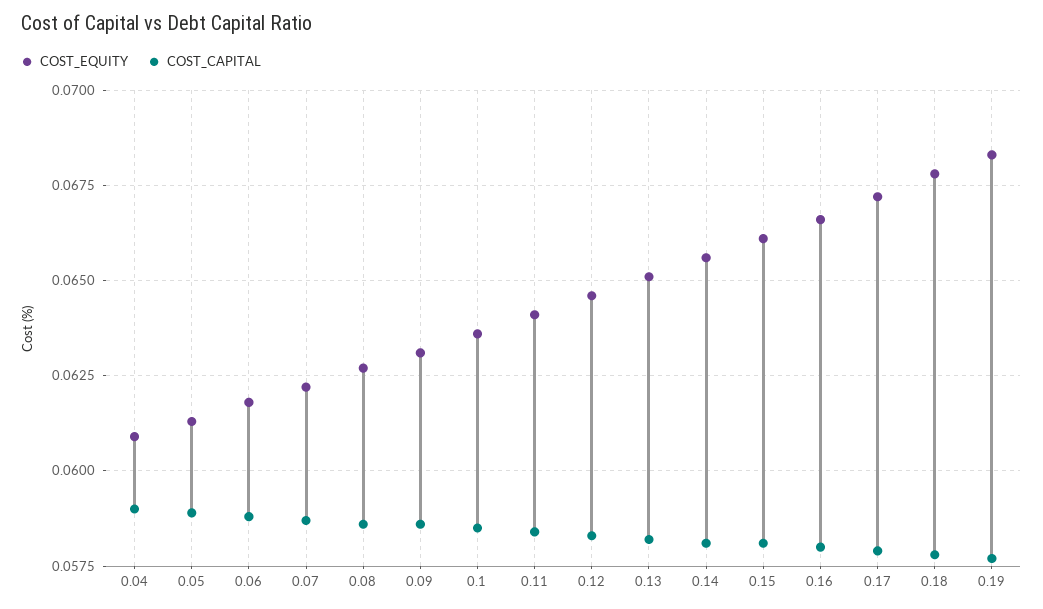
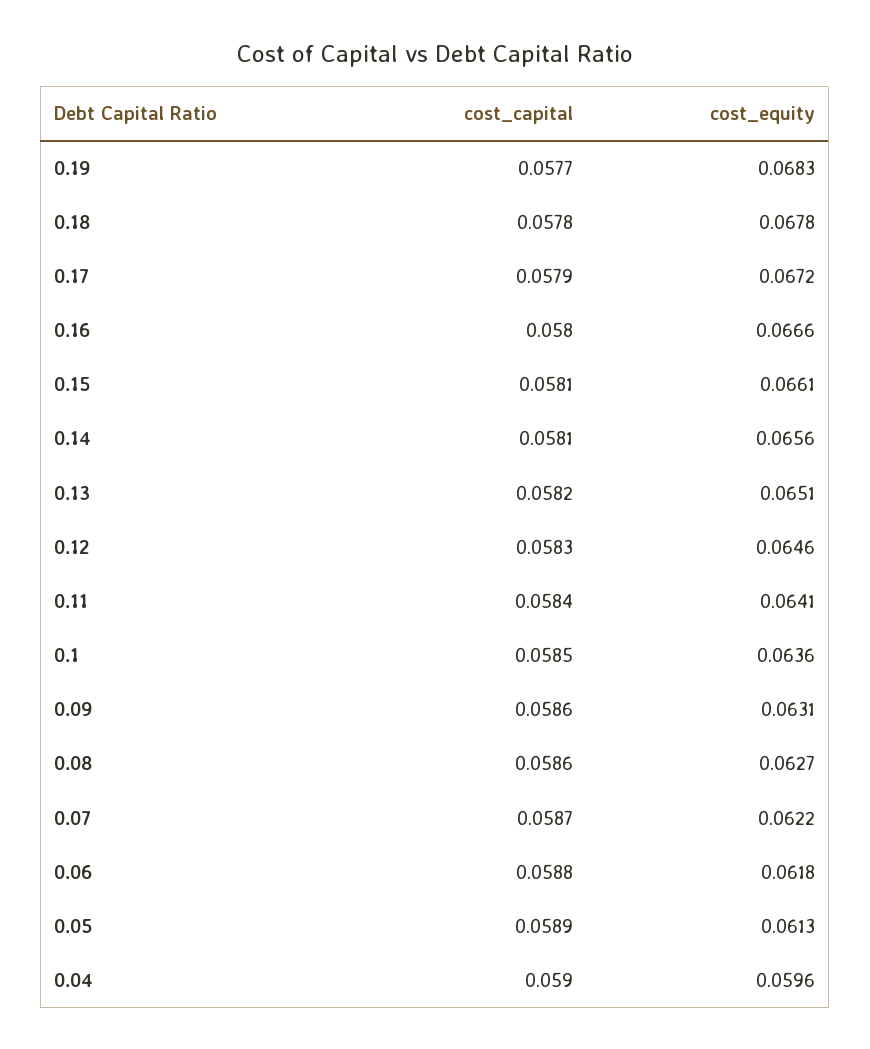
COST_EQUITY, 0.04: 0.061 -> 0.0596

